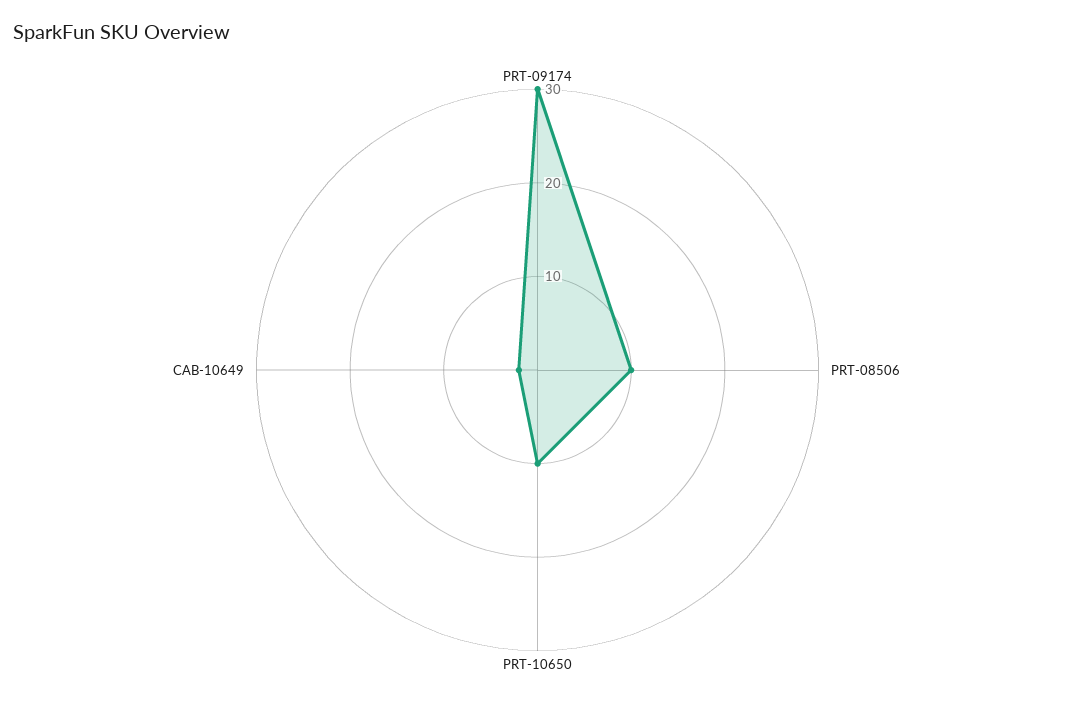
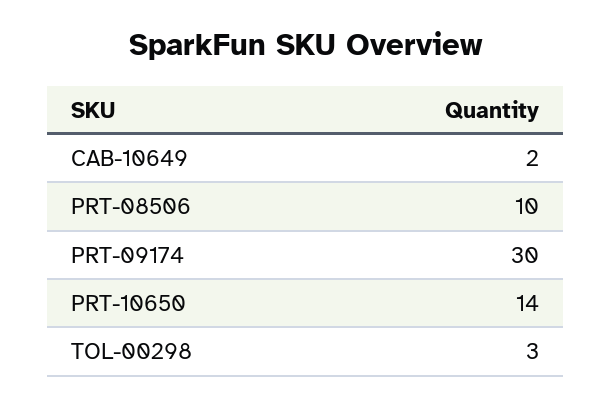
PRT-10650: 10 -> 14
TOL-00298: none -> 3

